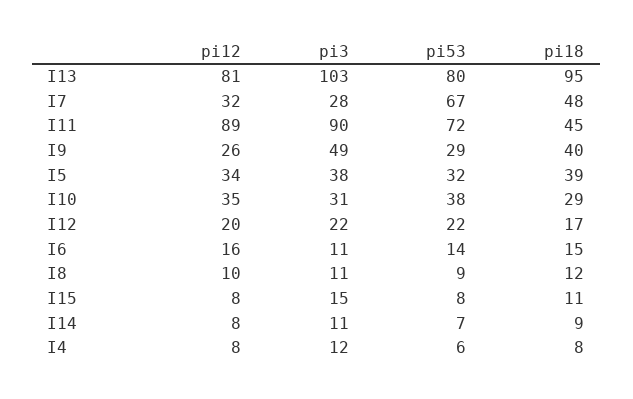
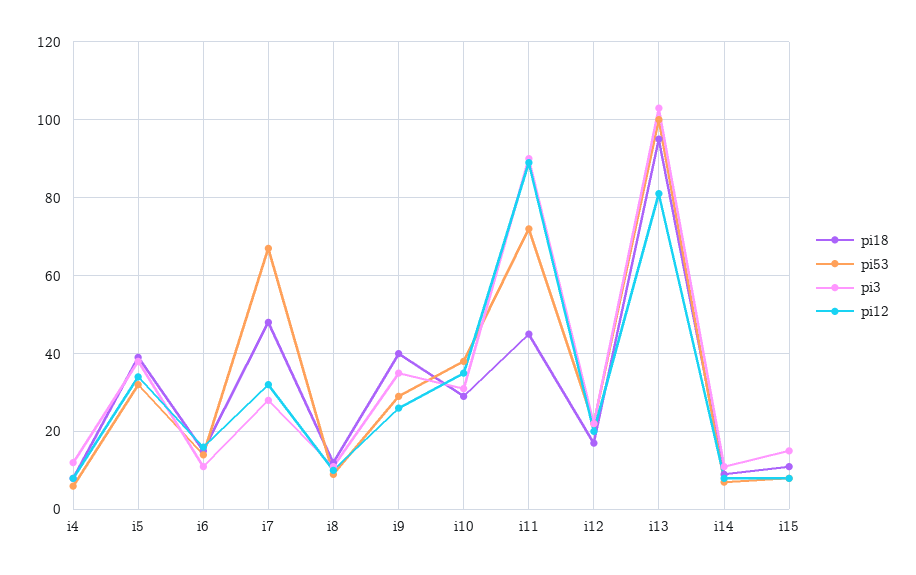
pi53, I13: 80 -> 100
pi3, I9: 49 -> 35

